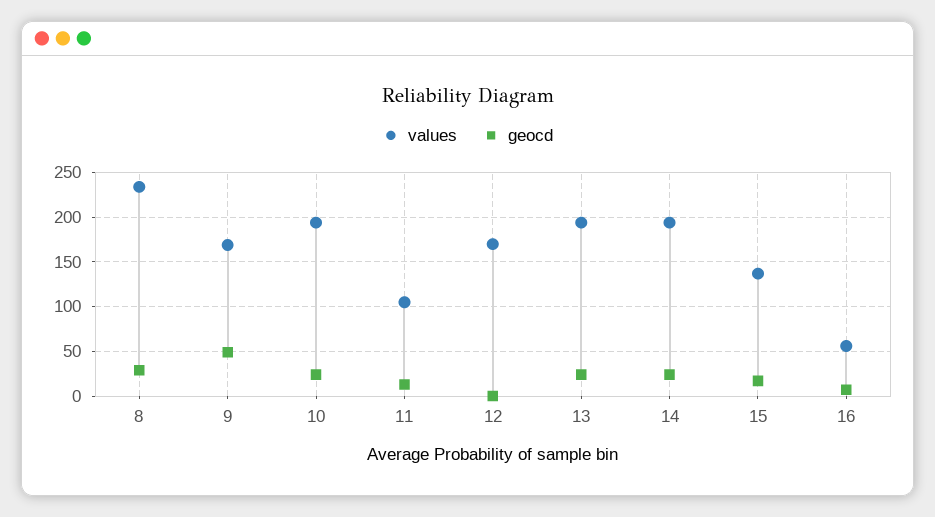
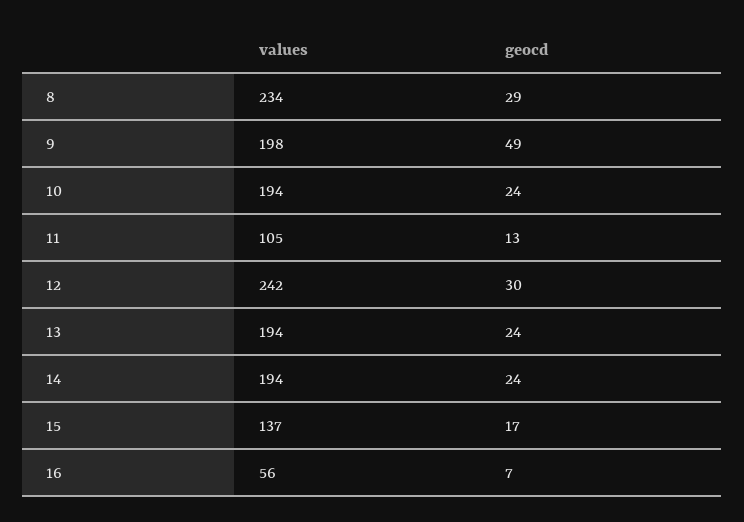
values, 9: 170 -> 198
values, 12: 170 -> 242
geocd, 12: 0 -> 30

